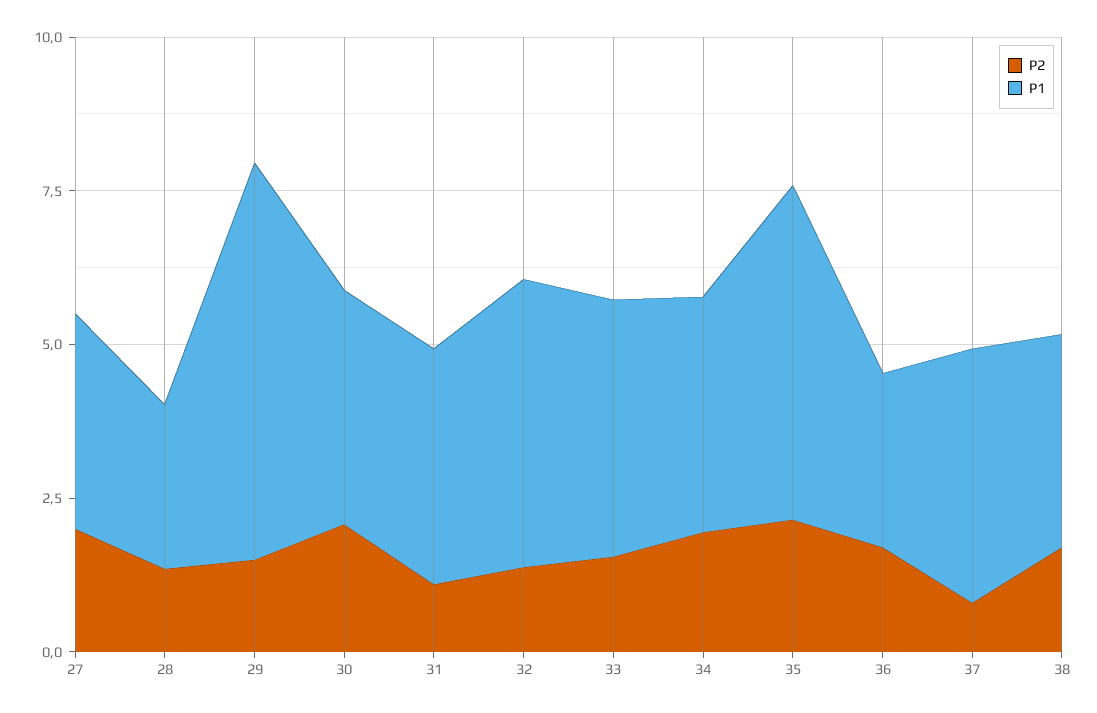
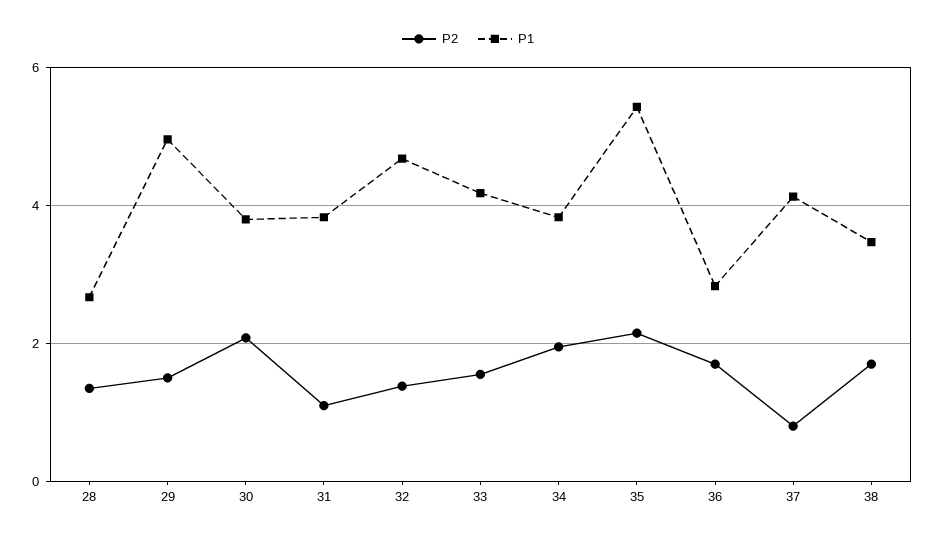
P2, 27: 2 -> none
P1, 27: 3.5 -> none
P1, 29: 6.5 -> 5

